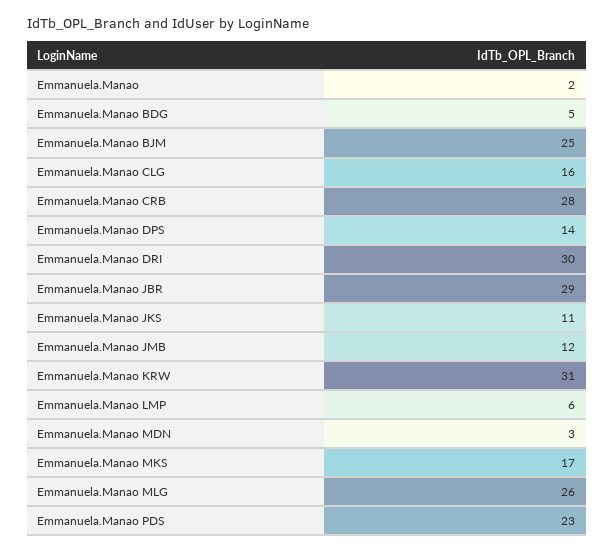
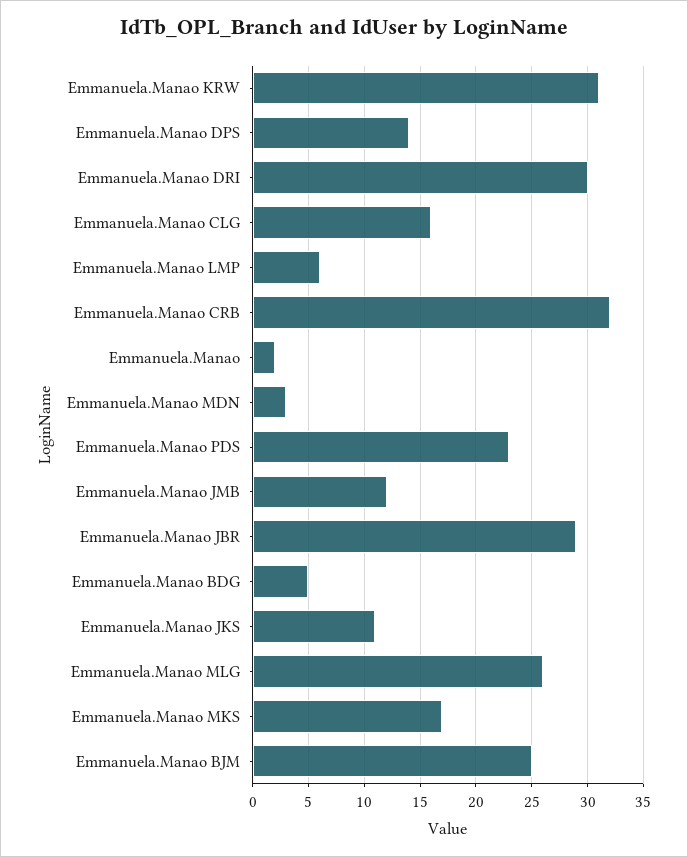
Emmanuela.Manao CRB: 28 -> 32

